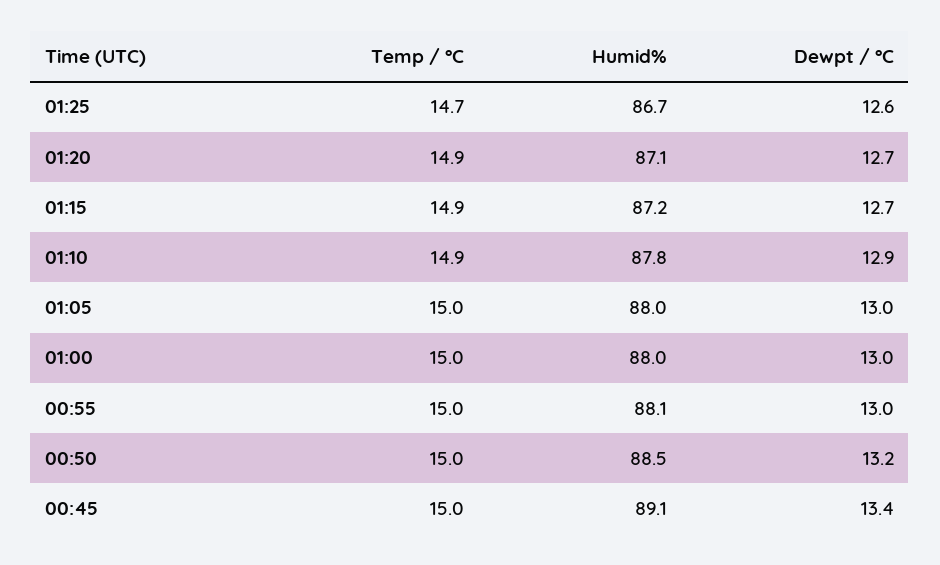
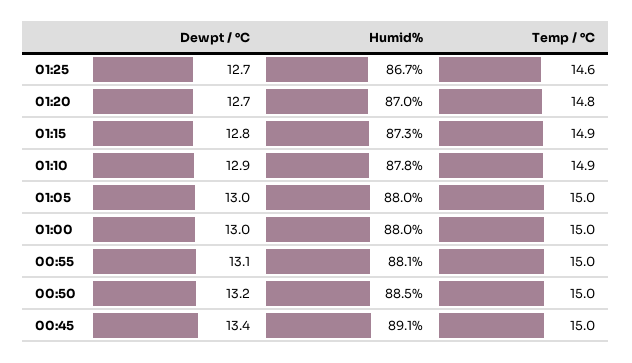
Temp / °C, 01:25: 14.7 -> 14.6
Dewpt / °C, 01:25: 12.6 -> 12.7
Temp / °C, 01:20: 14.9 -> 14.8
Humid%, 01:20: 87.1 -> 87
Humid%, 01:15: 87.2 -> 87.3
Dewpt / °C, 01:15: 12.7 -> 12.8
Dewpt / °C, 00:55: 13 -> 13.1

